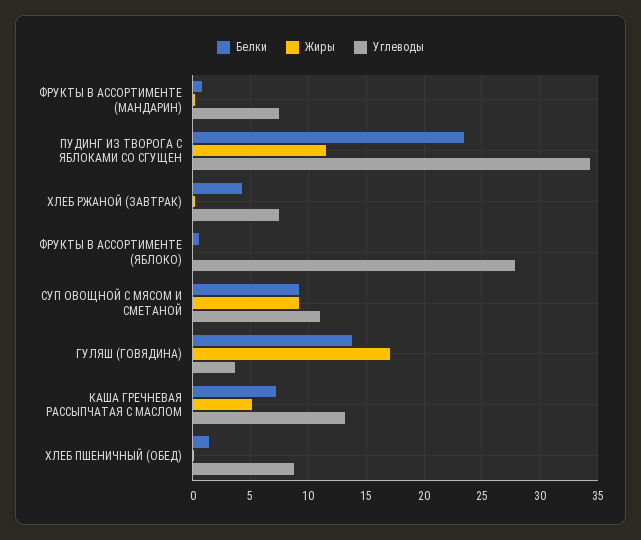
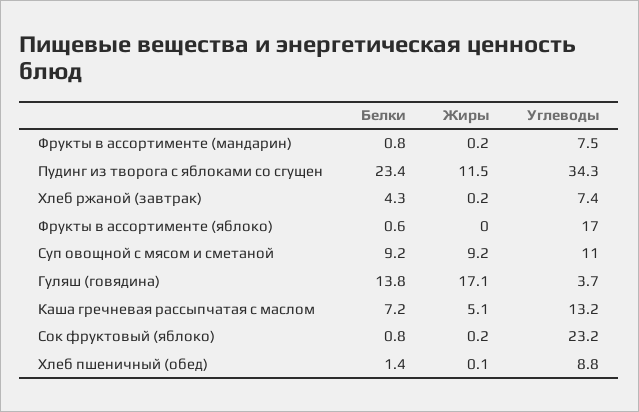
Углеводы, ФРУКТЫ В АССОРТИМЕНТЕ (ЯБЛОКО): 28 -> 17
Белки, Сок фруктовый (яблоко): none -> 0.8
Жиры, Сок фруктовый (яблоко): none -> 0.2
Углеводы, Сок фруктовый (яблоко): none -> 23.2

